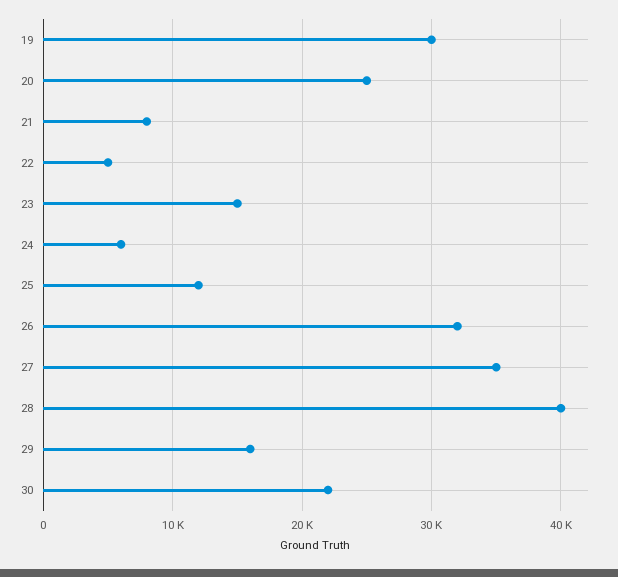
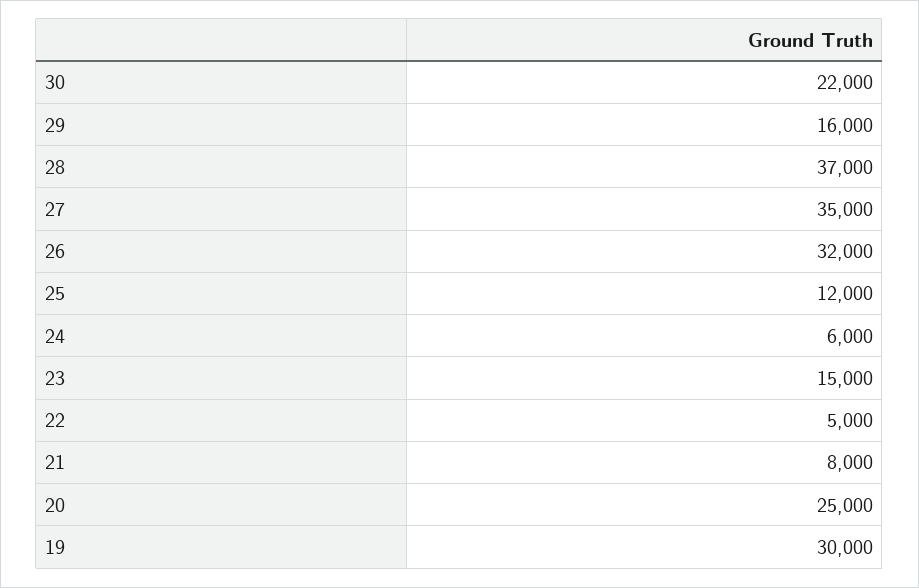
28: 40000 -> 37000

